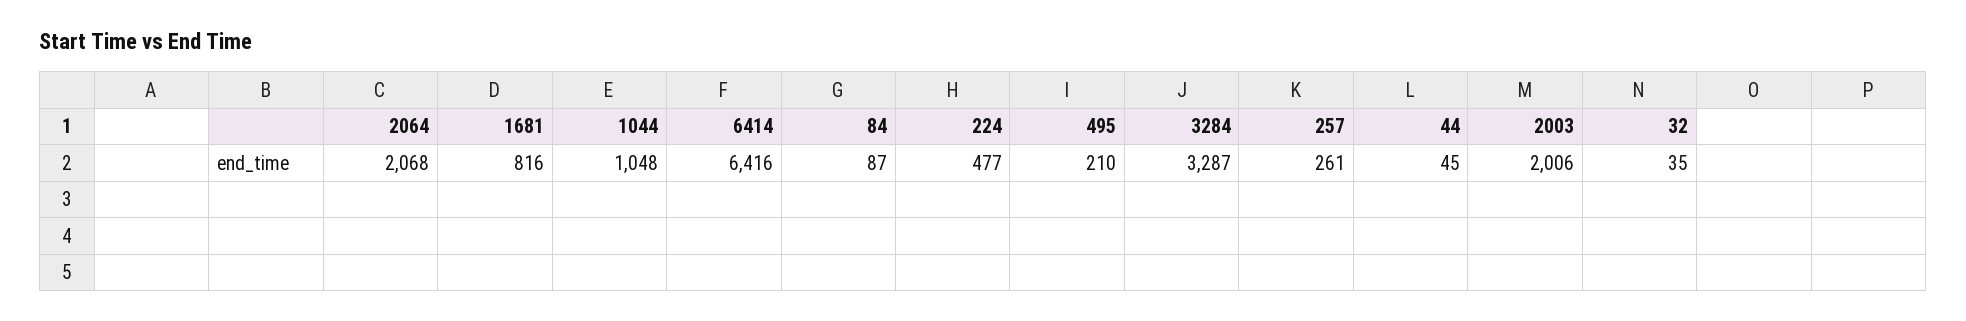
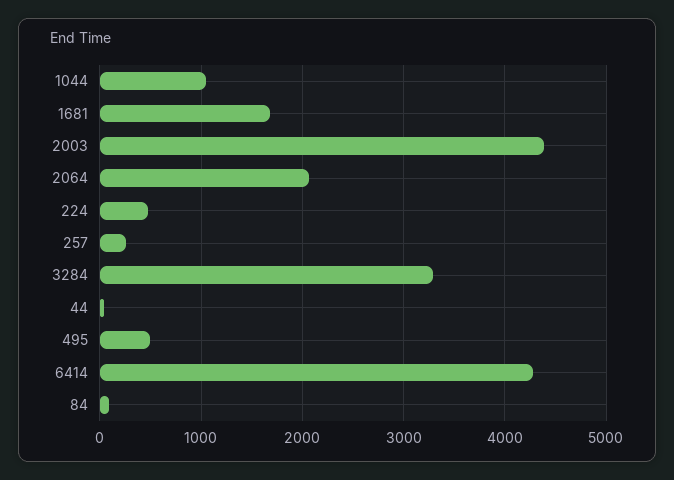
1681: 816 -> 1700
6414: 6416 -> 4300
495: 210 -> 500
2003: 2006 -> 4400
32: 35 -> none

